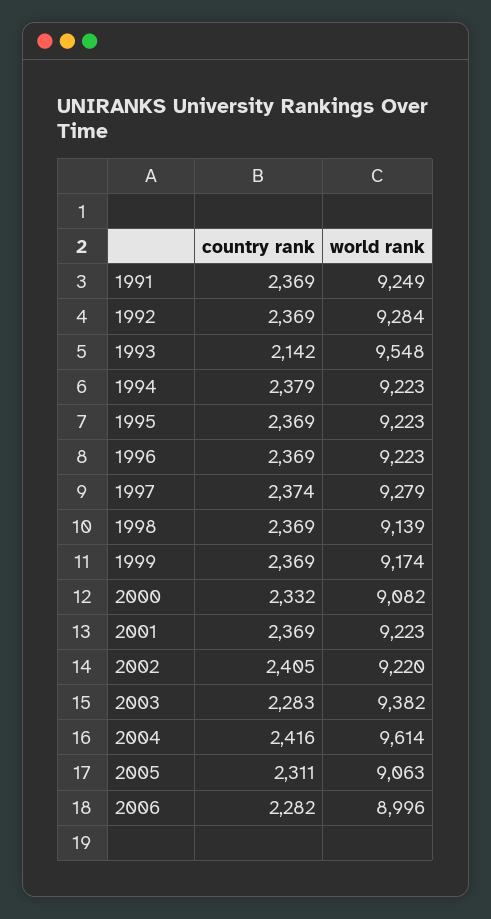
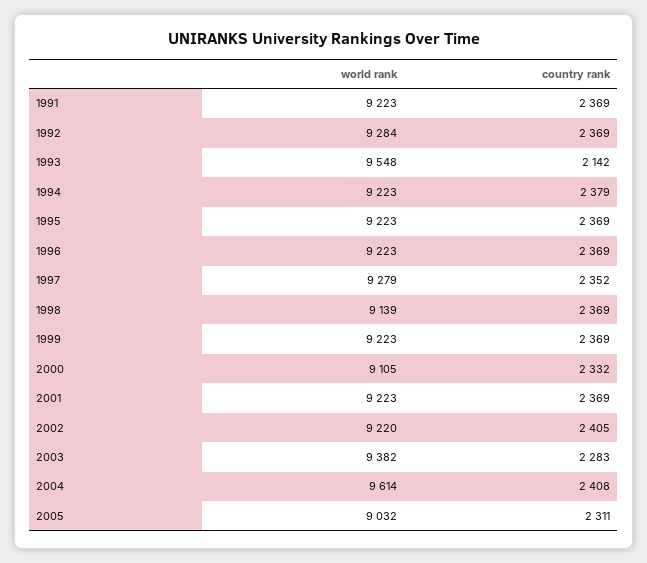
world rank, 1991: 9249 -> 9223
country rank, 1997: 2374 -> 2352
world rank, 1999: 9174 -> 9223
world rank, 2000: 9082 -> 9105
country rank, 2004: 2416 -> 2408
world rank, 2005: 9063 -> 9032
country rank, 2006: 2282 -> none
world rank, 2006: 8996 -> none

